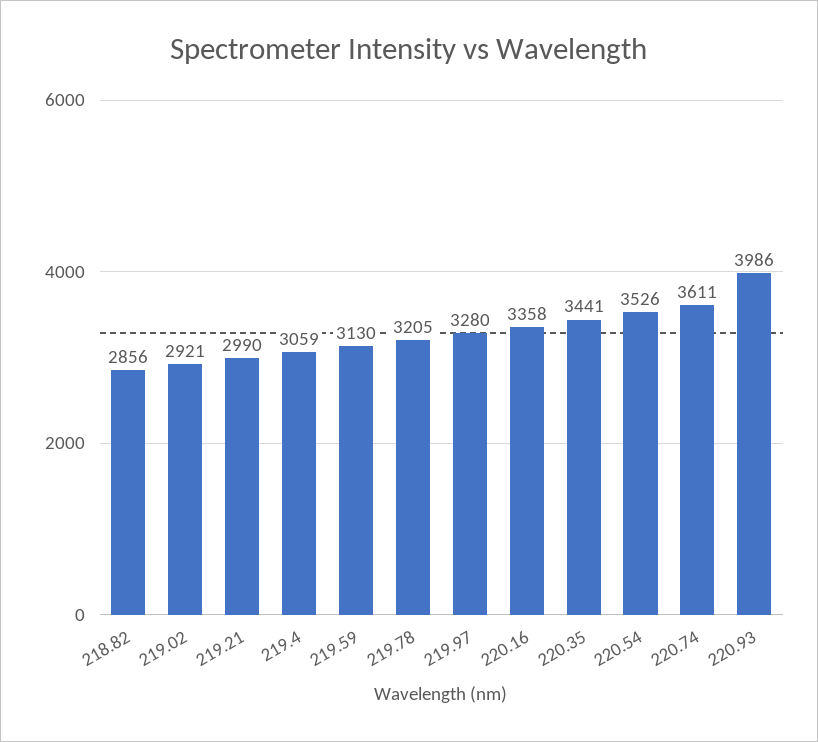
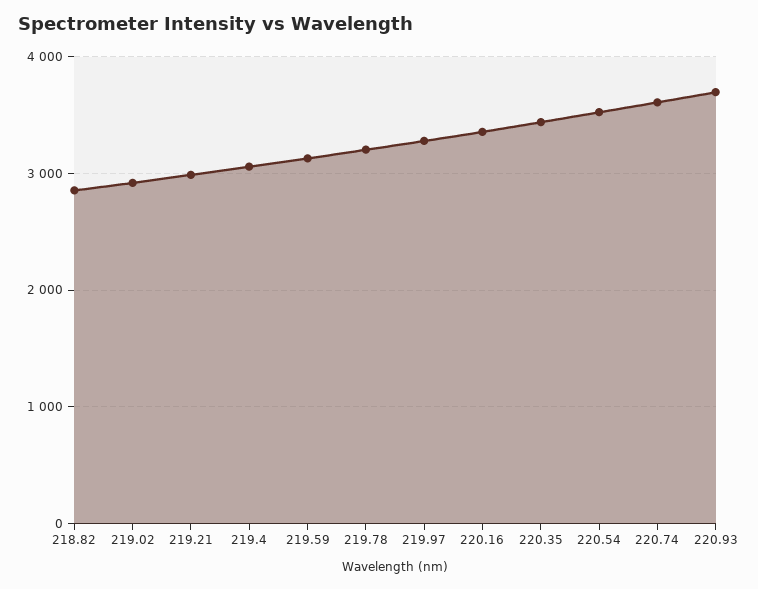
220.93: 3986 -> 3700

